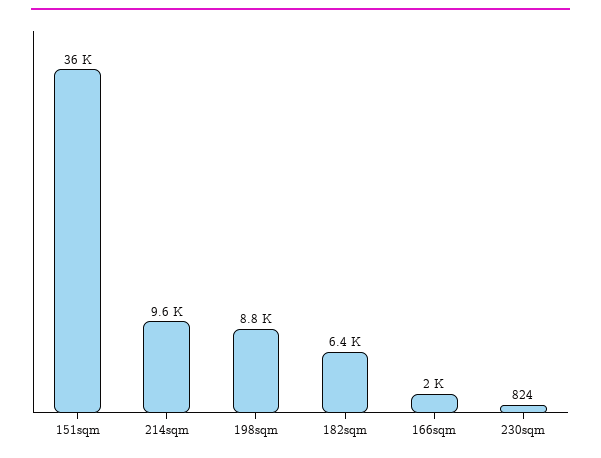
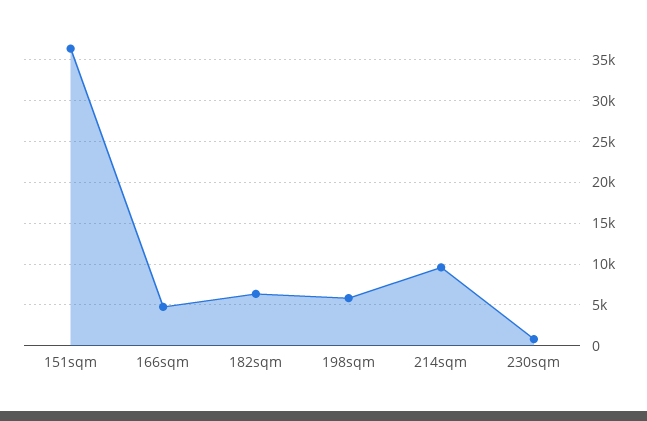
198sqm: 8800 -> 6000
166sqm: 2000 -> 5000

